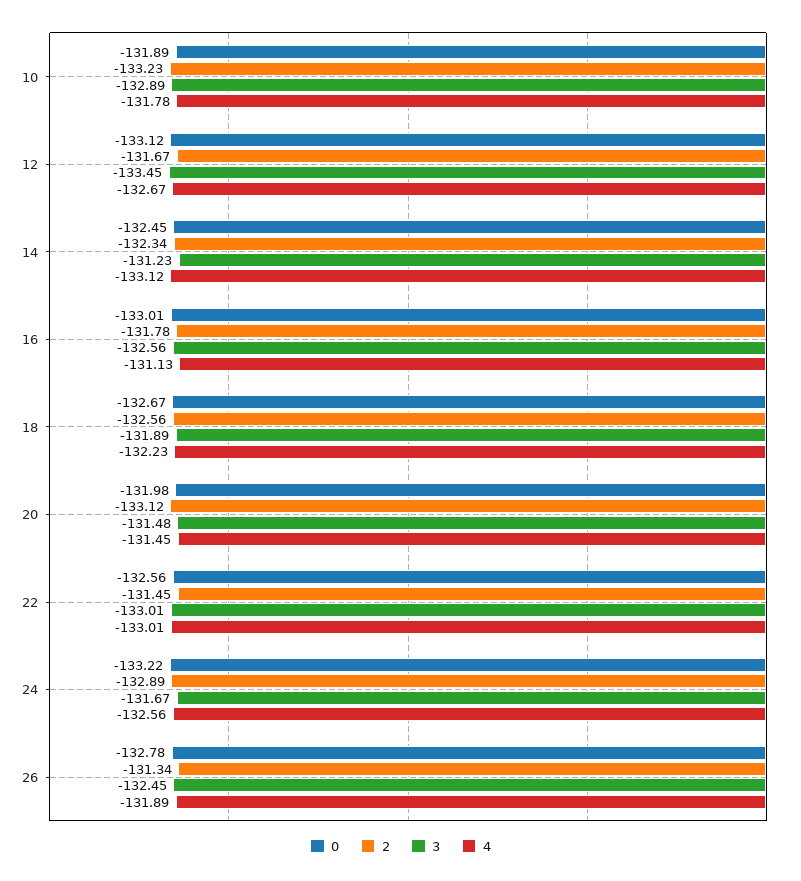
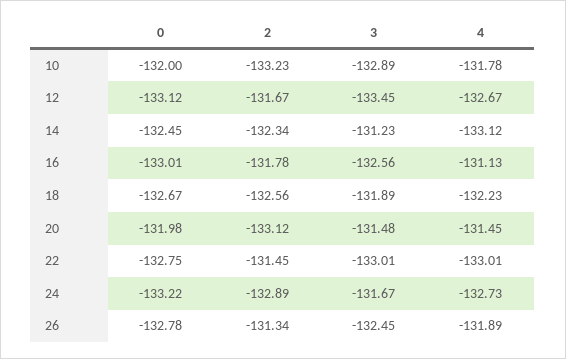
0, 10: -131.89 -> -132
0, 22: -132.56 -> -132.75
4, 24: -132.56 -> -132.73

